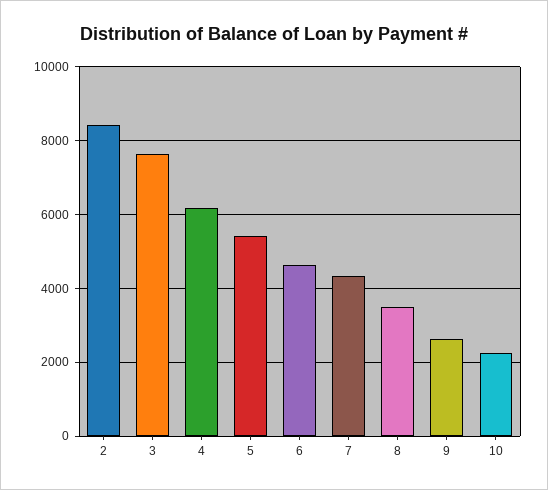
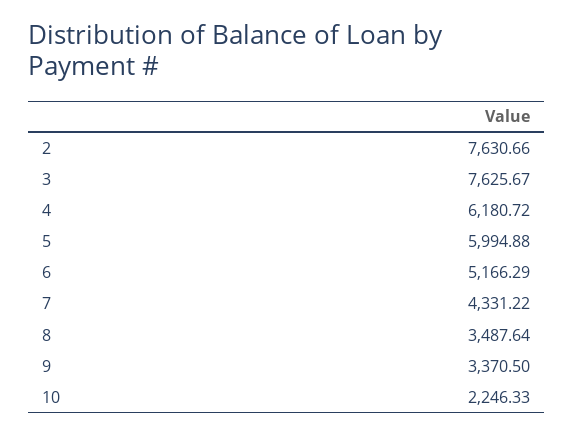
2: 8400 -> 7630.66
5: 5400 -> 5994.88
6: 4600 -> 5166.29
9: 2600 -> 3370.5

